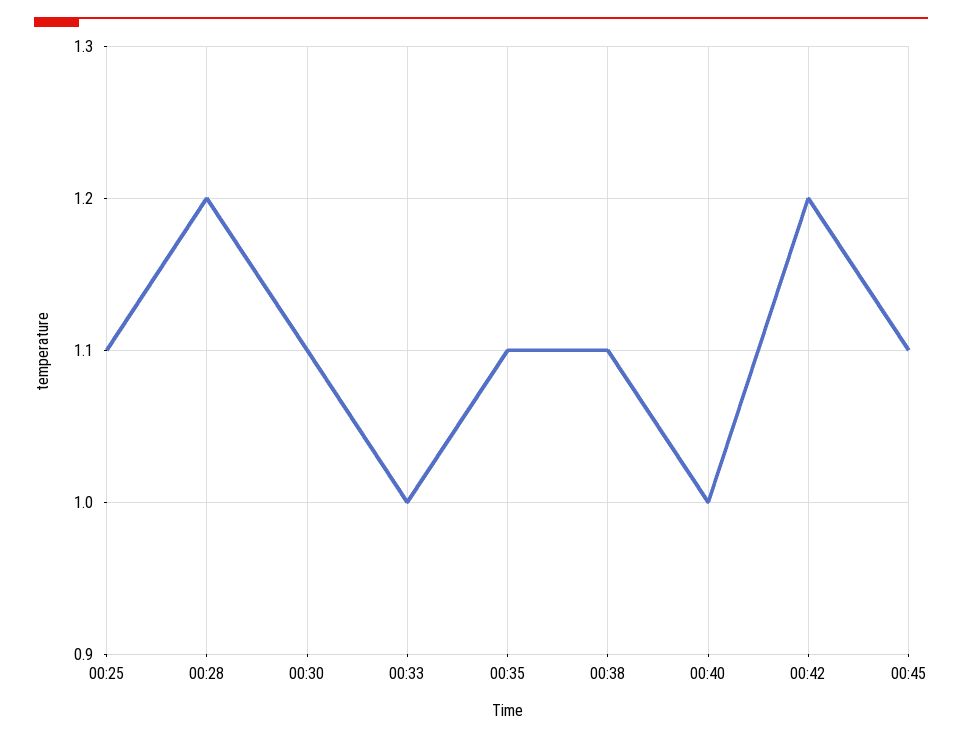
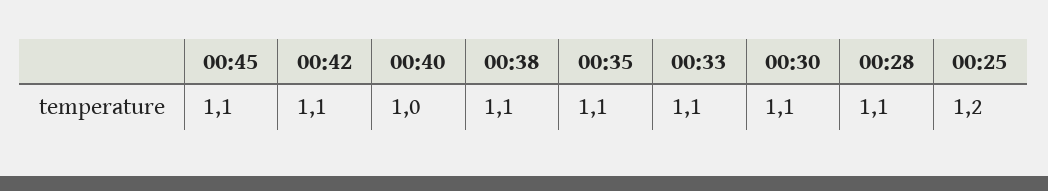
00:25: 1.1 -> 1.2
00:28: 1.2 -> 1.1
00:33: 1 -> 1.1
00:42: 1.2 -> 1.1

